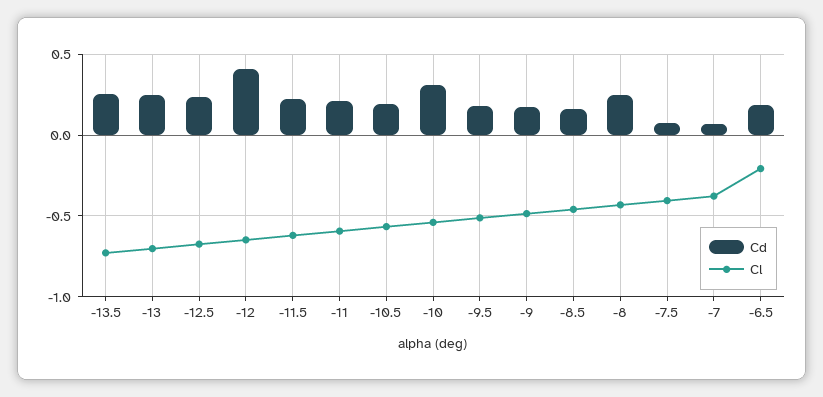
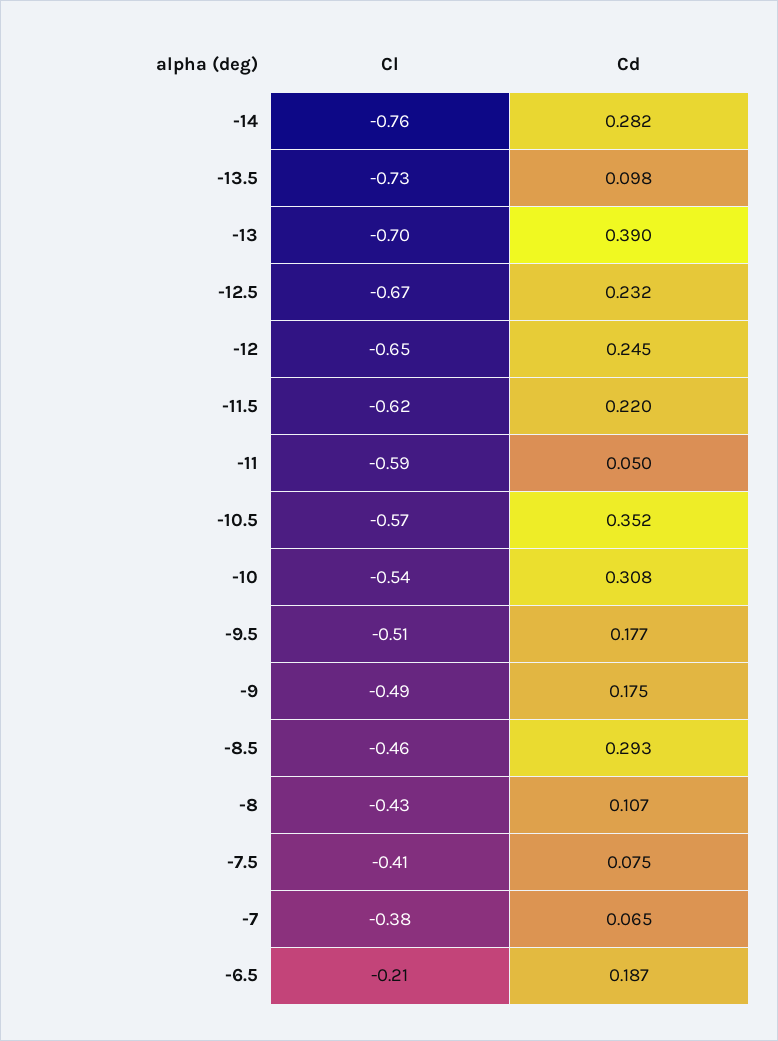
Cd, -13.5: 0.25 -> 0.098
Cd, -13: 0.25 -> 0.39
Cd, -12: 0.4 -> 0.245
Cd, -11: 0.2 -> 0.05
Cd, -10.5: 0.2 -> 0.352
Cd, -8.5: 0.15 -> 0.293
Cd, -8: 0.25 -> 0.107
Cl, -14: none -> -0.76
Cd, -14: none -> 0.282

